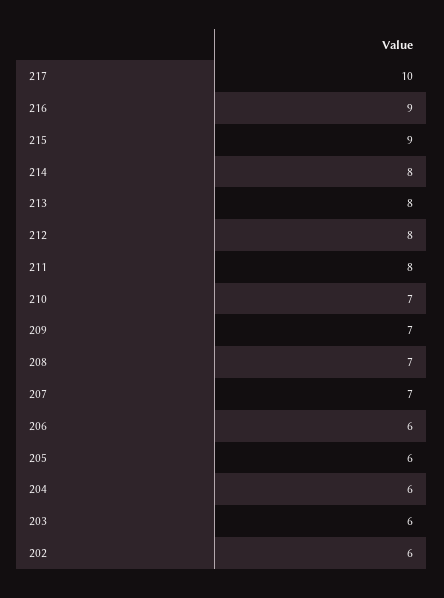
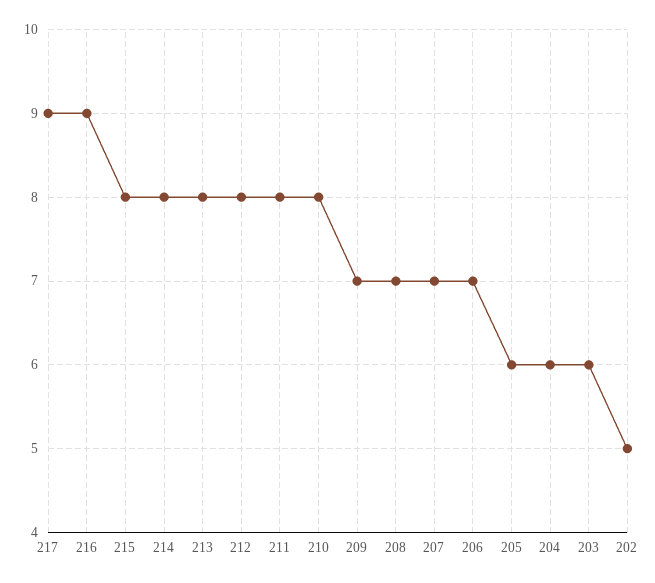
217: 10 -> 9
215: 9 -> 8
210: 7 -> 8
206: 6 -> 7
202: 6 -> 5

